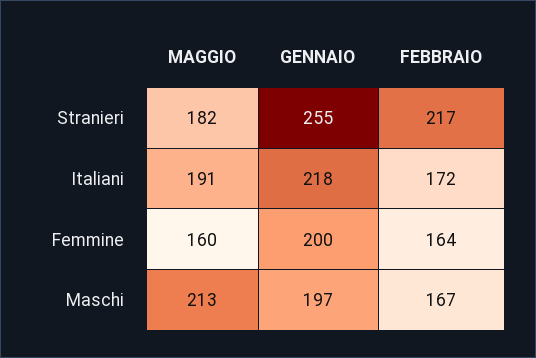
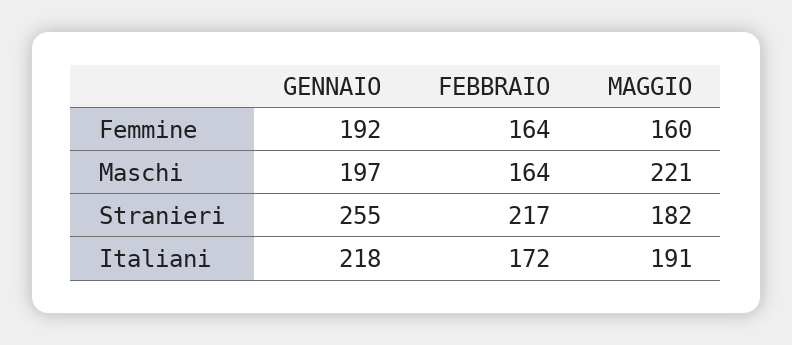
GENNAIO, Femmine: 200 -> 192
MAGGIO, Maschi: 213 -> 221
FEBBRAIO, Maschi: 167 -> 164

